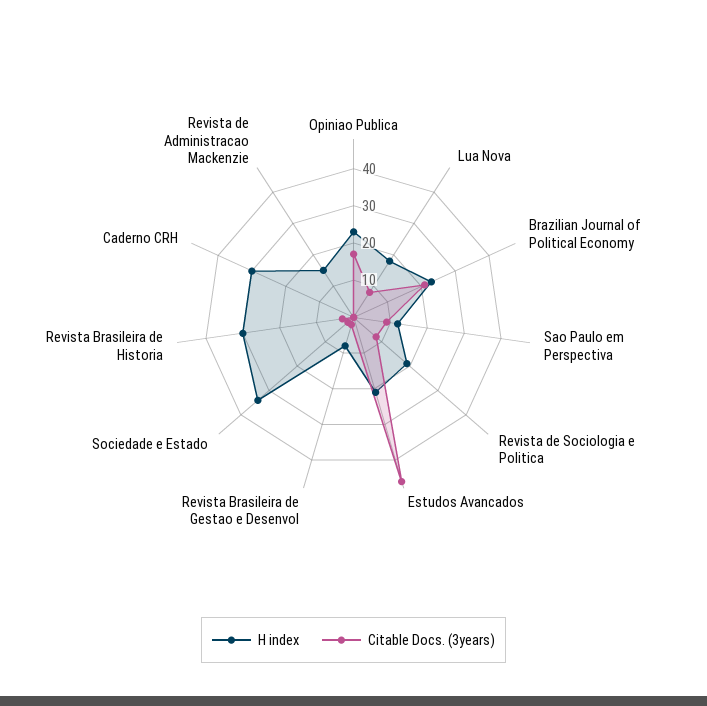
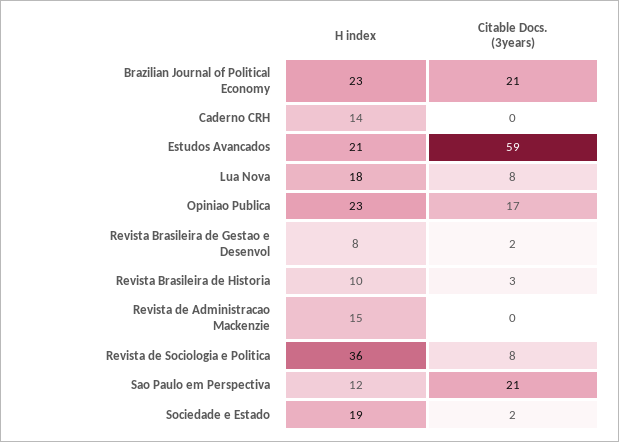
Citable Docs. (3years), Sao Paulo em Perspectiva: 10 -> 21
H index, Revista de Sociologia e Politica: 20 -> 36
Citable Docs. (3years), Estudos Avancados: 45 -> 59
H index, Sociedade e Estado: 35 -> 19
H index, Revista Brasileira de Historia: 30 -> 10
H index, Caderno CRH: 30 -> 14

